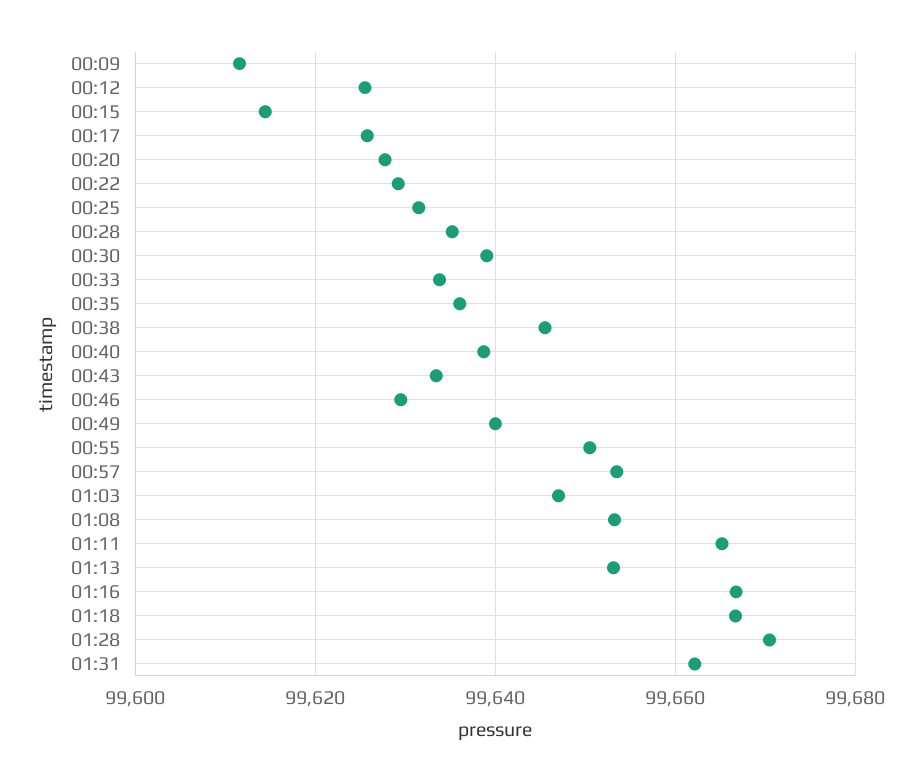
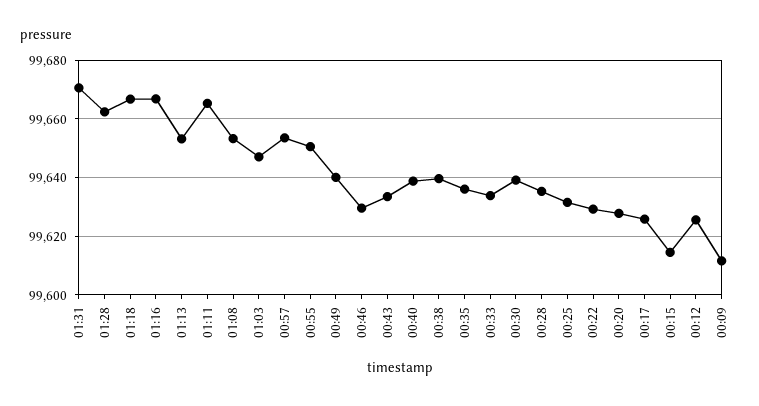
00:38: 99646 -> 99640
01:28: 99670 -> 99662.5
01:31: 99662 -> 99670

